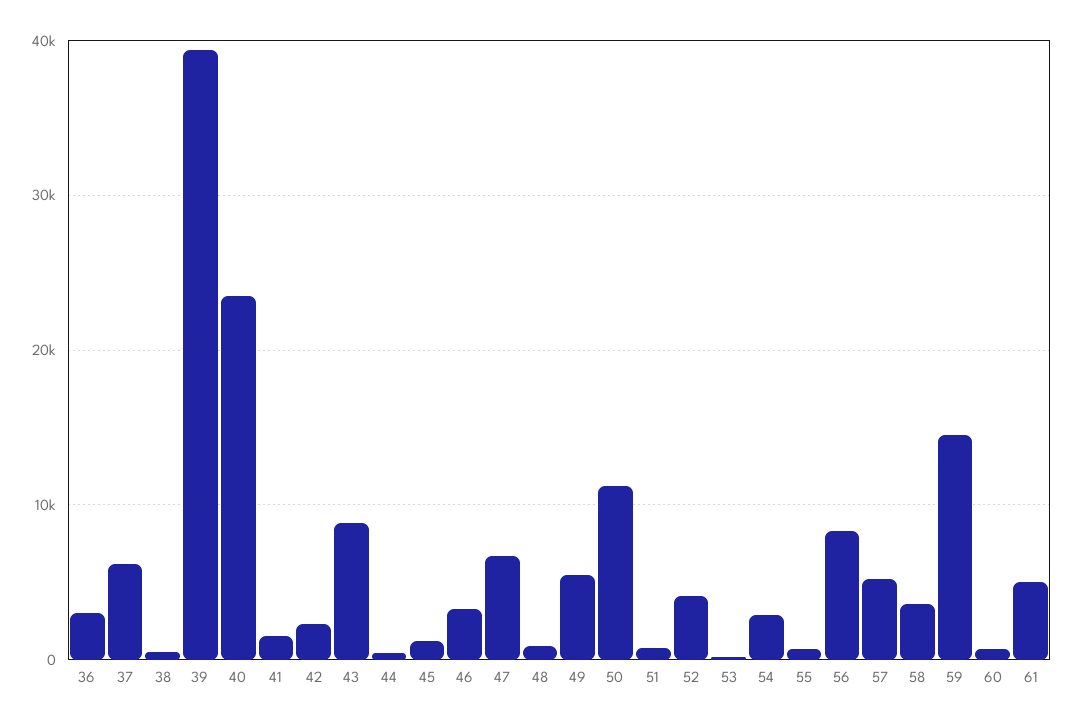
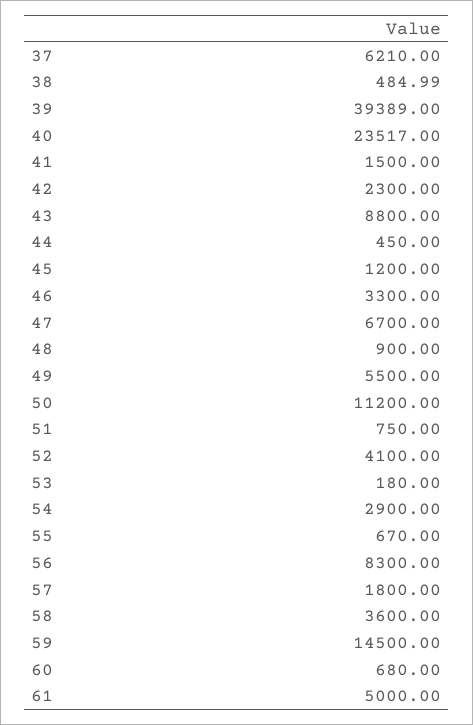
36: 3000 -> none
57: 5000 -> 1800

